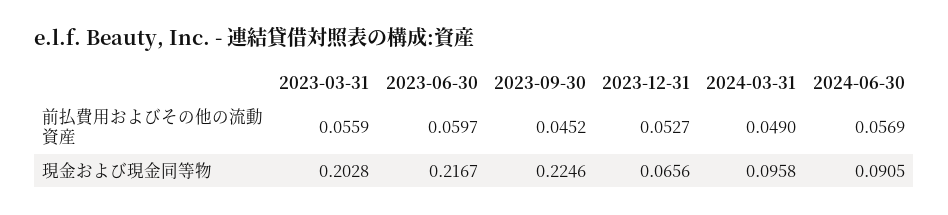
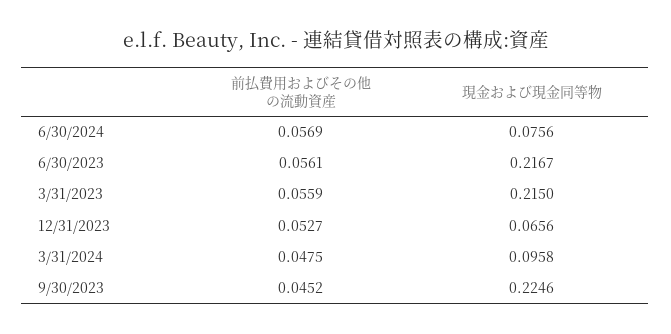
2023-06-30, 前払費用およびその他の流動資産: 0.0597 -> 0.0561
2024-03-31, 前払費用およびその他の流動資産: 0.049 -> 0.0475
2023-03-31, 現金および現金同等物: 0.2028 -> 0.215
2024-06-30, 現金および現金同等物: 0.0905 -> 0.0756

